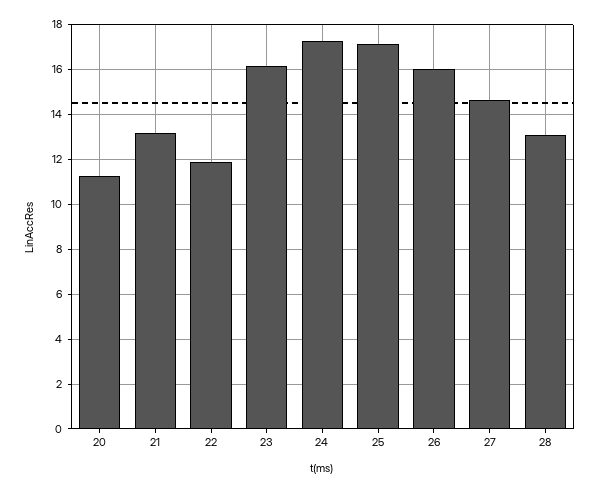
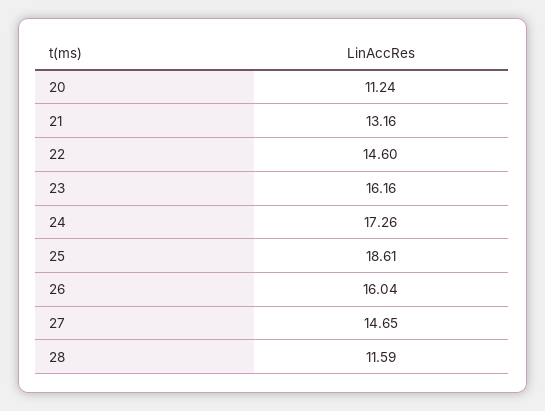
22: 12 -> 14.6
25: 17 -> 18.61
28: 13 -> 11.59

